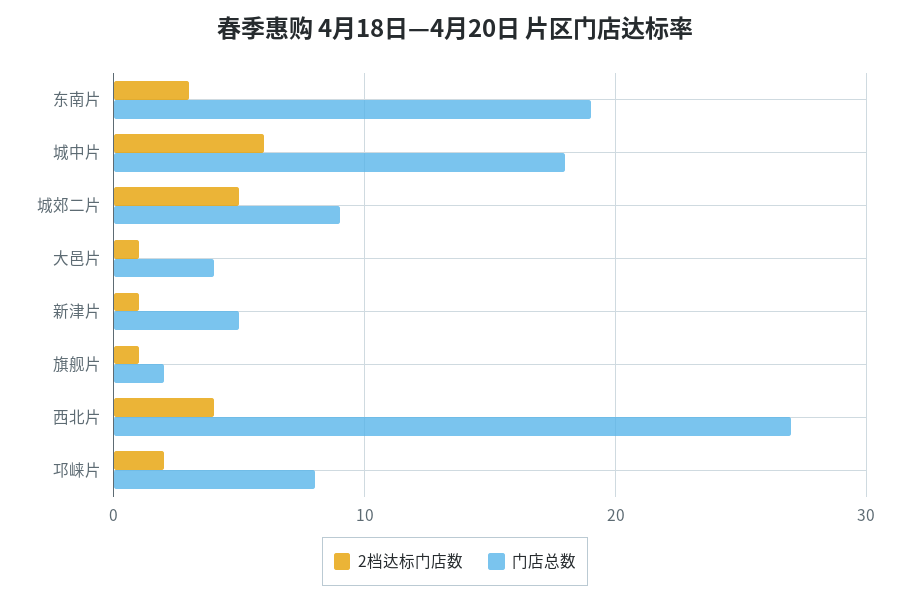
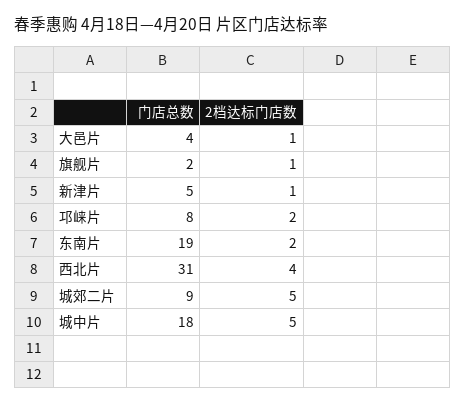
2档达标门店数, 东南片: 3 -> 2
2档达标门店数, 城中片: 6 -> 5
门店总数, 西北片: 27 -> 31

